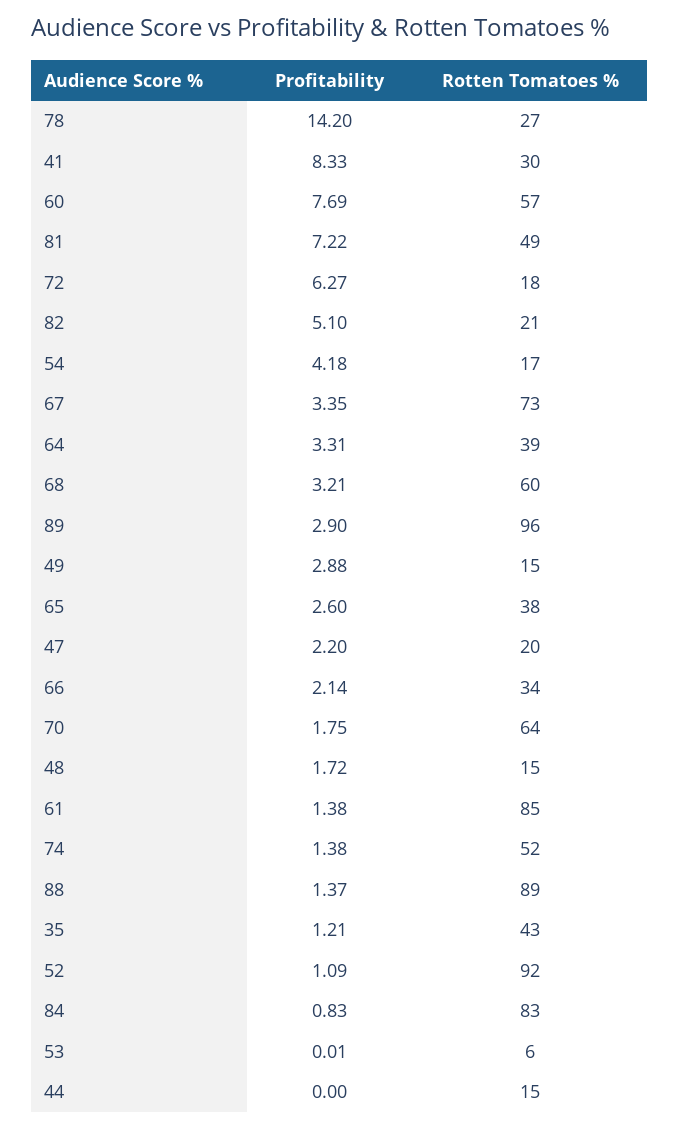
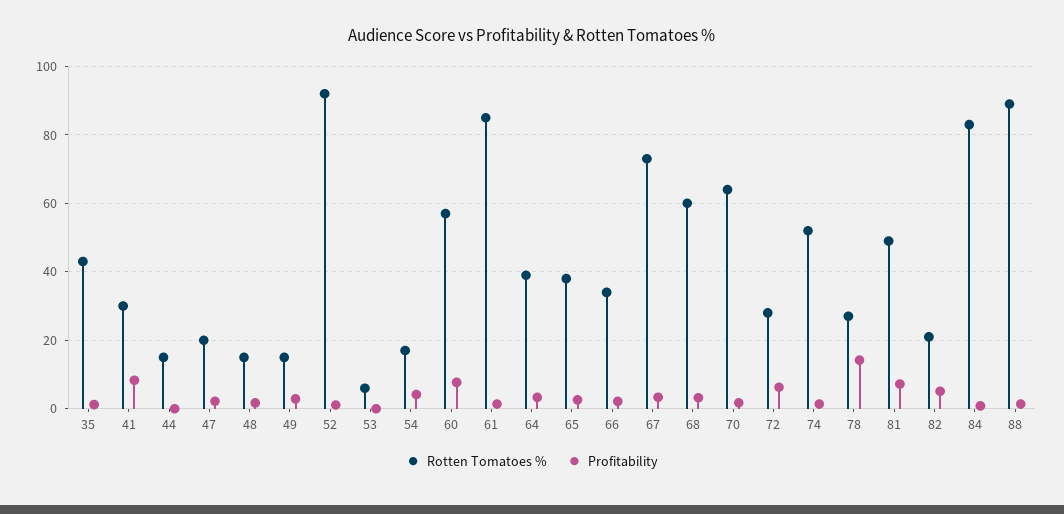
Rotten Tomatoes %, 72: 18 -> 28
Profitability, 89: 2.9 -> none
Rotten Tomatoes %, 89: 96 -> none

